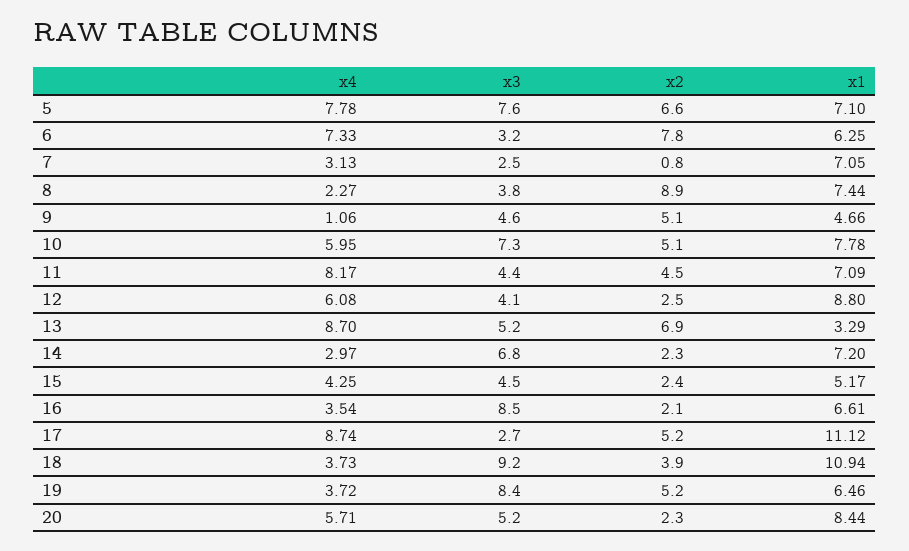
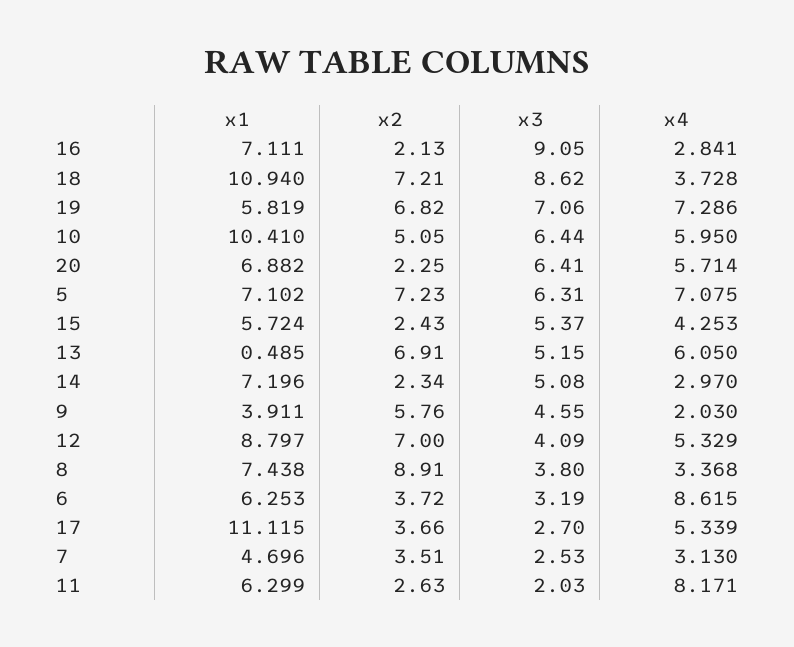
x4, 5: 7.78 -> 7.075
x3, 5: 7.6 -> 6.31
x2, 5: 6.6 -> 7.23
x4, 6: 7.33 -> 8.615
x2, 6: 7.8 -> 3.72
x2, 7: 0.8 -> 3.51
x1, 7: 7.05 -> 4.696
x4, 8: 2.27 -> 3.368
x4, 9: 1.06 -> 2.03
x2, 9: 5.1 -> 5.76
x1, 9: 4.66 -> 3.911
x3, 10: 7.3 -> 6.44
x1, 10: 7.78 -> 10.41
x3, 11: 4.4 -> 2.03
x2, 11: 4.5 -> 2.63
x1, 11: 7.09 -> 6.299
x4, 12: 6.08 -> 5.329
x2, 12: 2.5 -> 7
x4, 13: 8.7 -> 6.05
x1, 13: 3.29 -> 0.485
x3, 14: 6.8 -> 5.08
x3, 15: 4.5 -> 5.37
x1, 15: 5.17 -> 5.724
x4, 16: 3.54 -> 2.841
x3, 16: 8.5 -> 9.05
x1, 16: 6.61 -> 7.111
x4, 17: 8.74 -> 5.339
x2, 17: 5.2 -> 3.66
x3, 18: 9.2 -> 8.62
x2, 18: 3.9 -> 7.21
x4, 19: 3.72 -> 7.286
x3, 19: 8.4 -> 7.06
x2, 19: 5.2 -> 6.82
x1, 19: 6.46 -> 5.819
x3, 20: 5.2 -> 6.41
x1, 20: 8.44 -> 6.882

